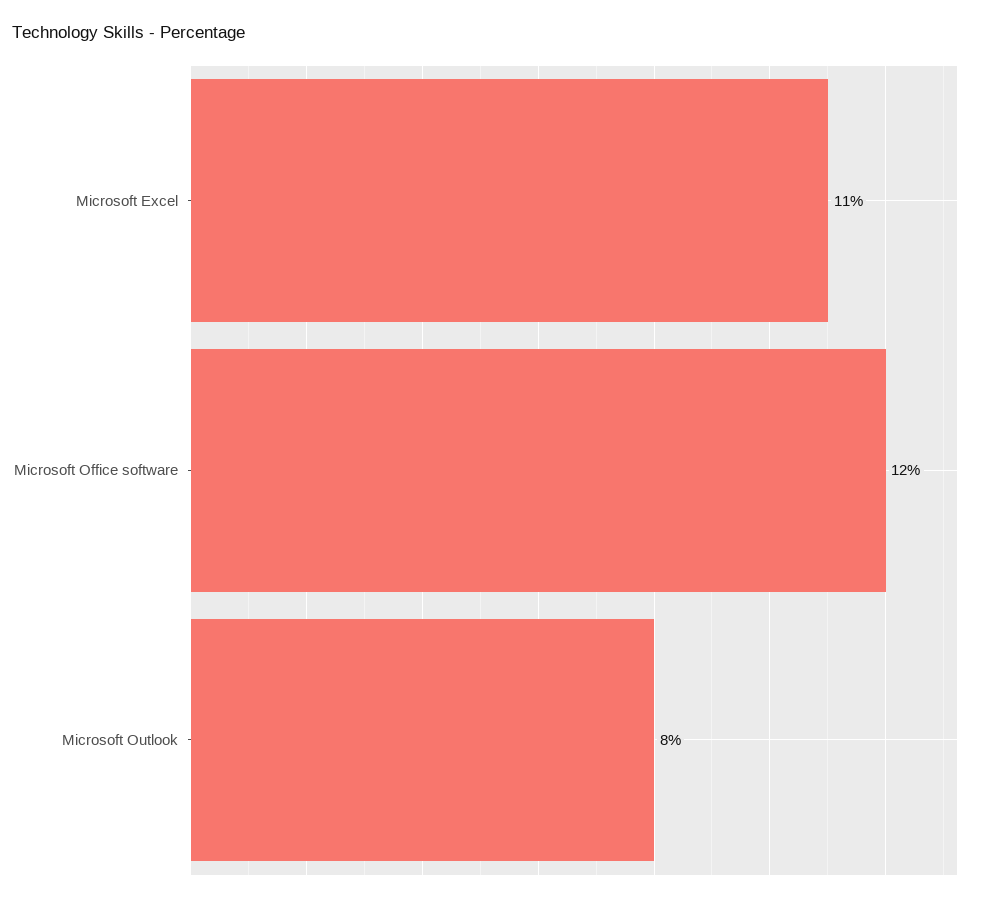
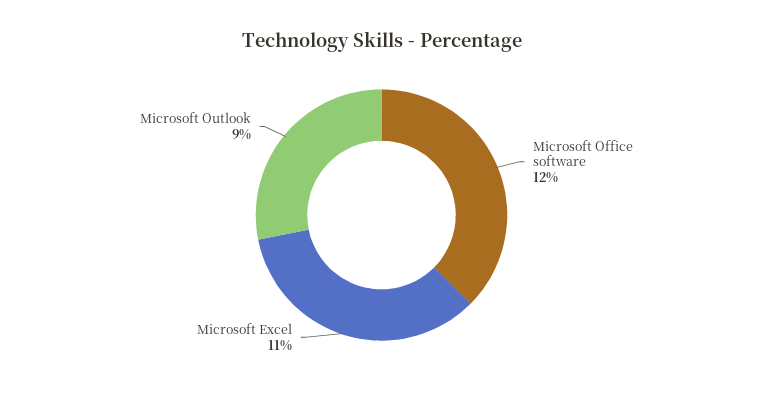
Microsoft Outlook: 8 -> 9

